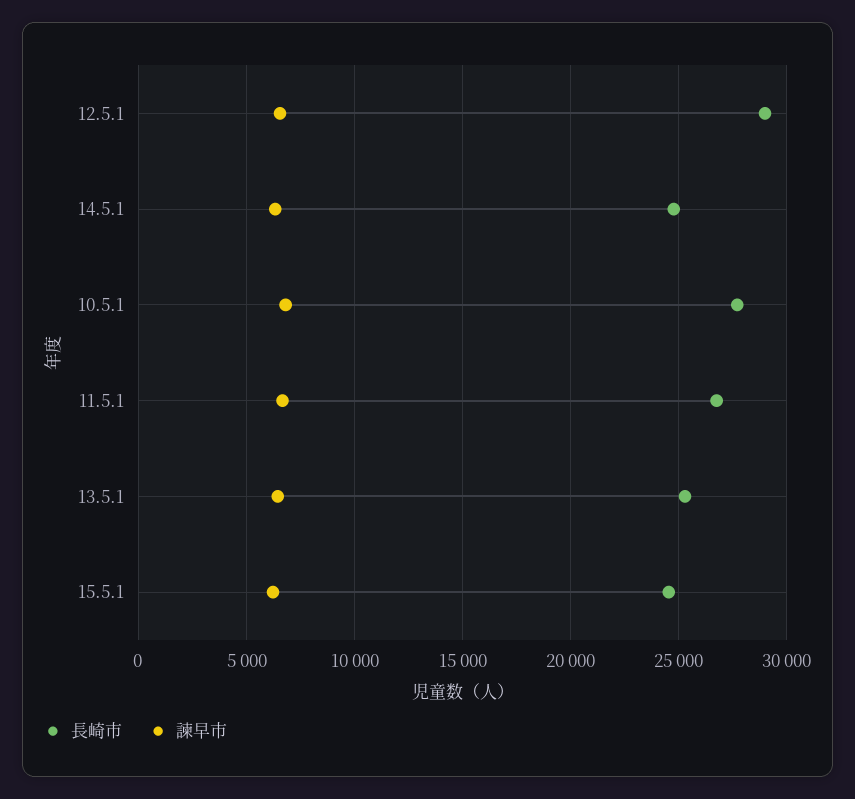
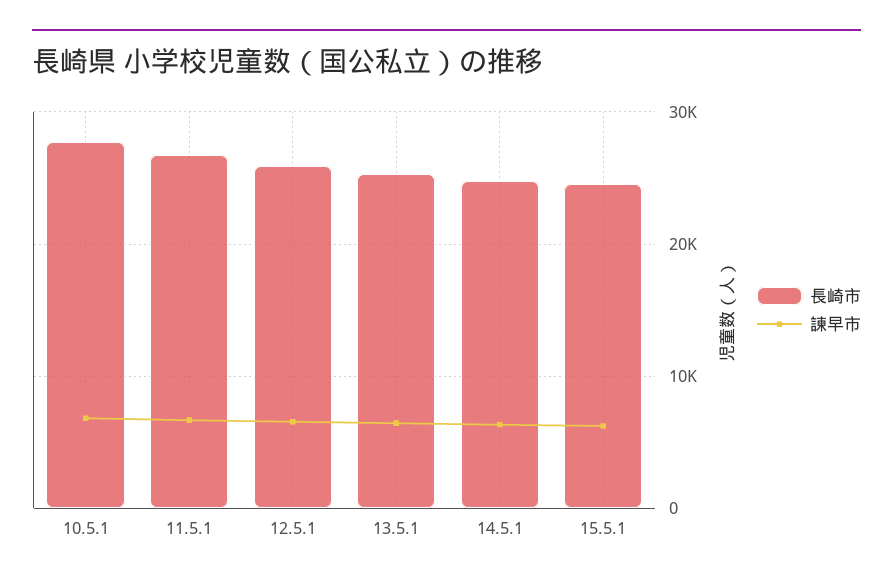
長崎市, 12.5.1: 29000 -> 26000

